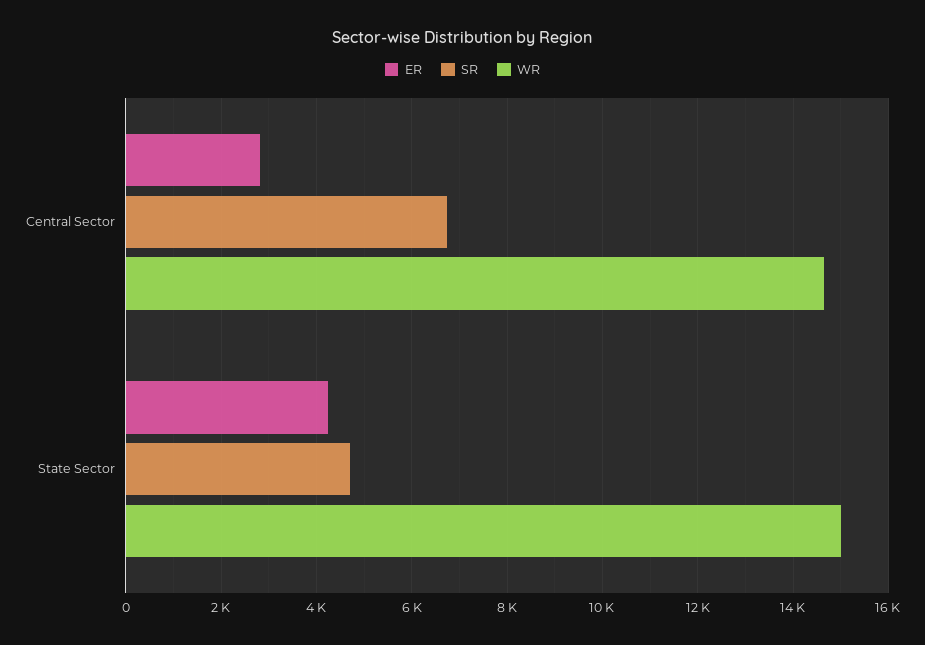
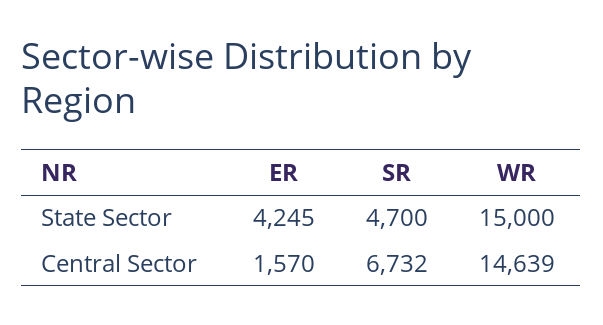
ER, Central Sector: 2800 -> 1570

